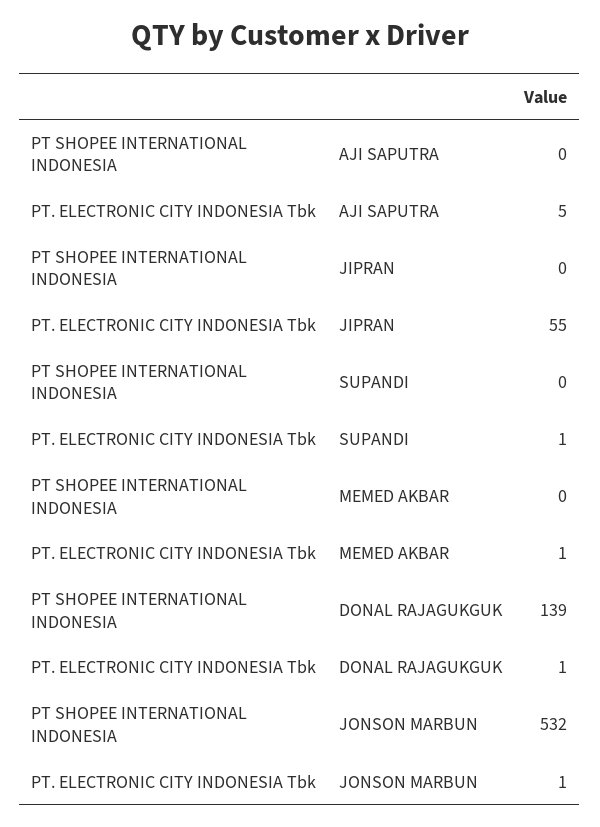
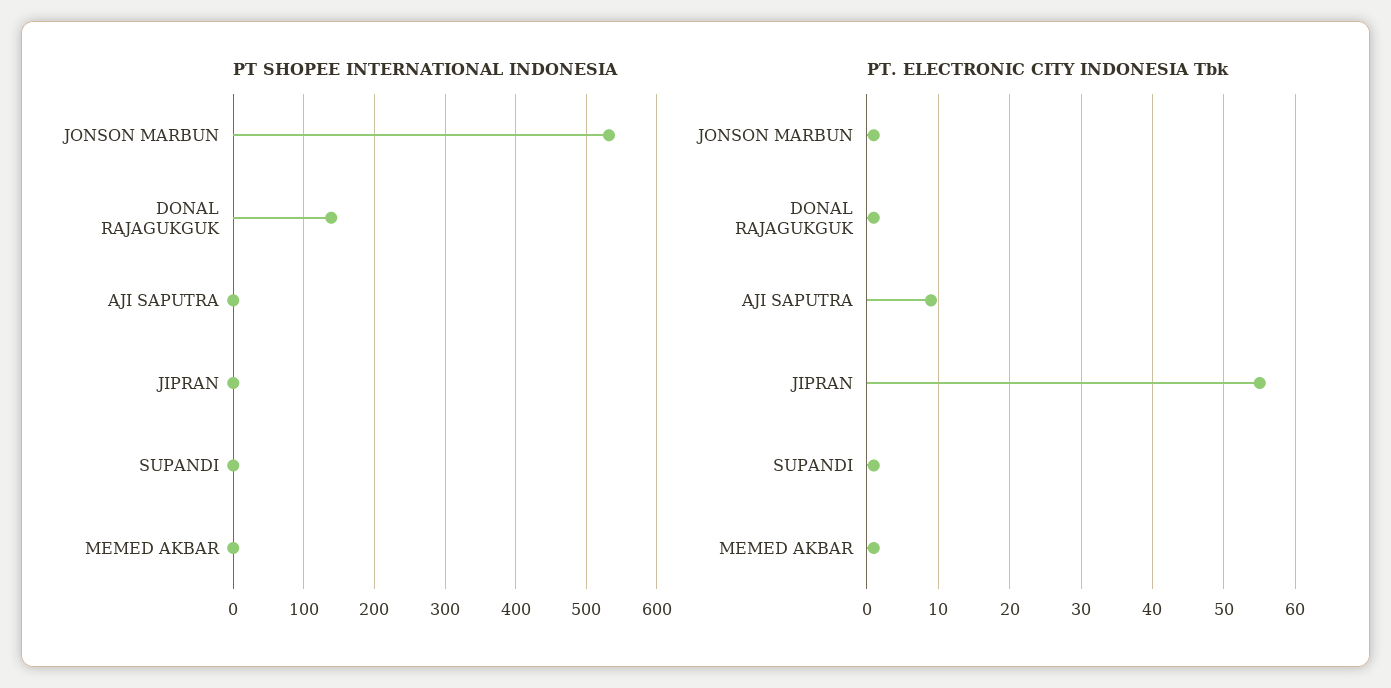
PT. ELECTRONIC CITY INDONESIA Tbk, AJI SAPUTRA: 5 -> 9

